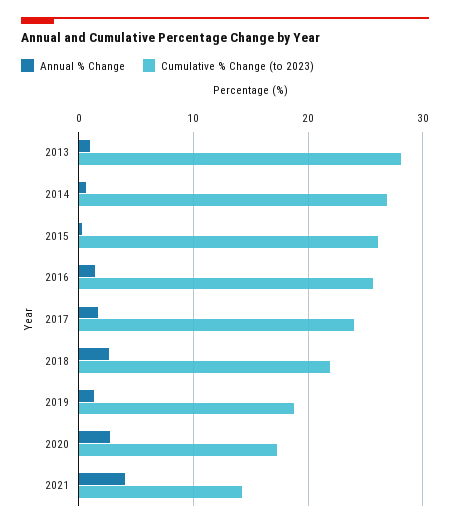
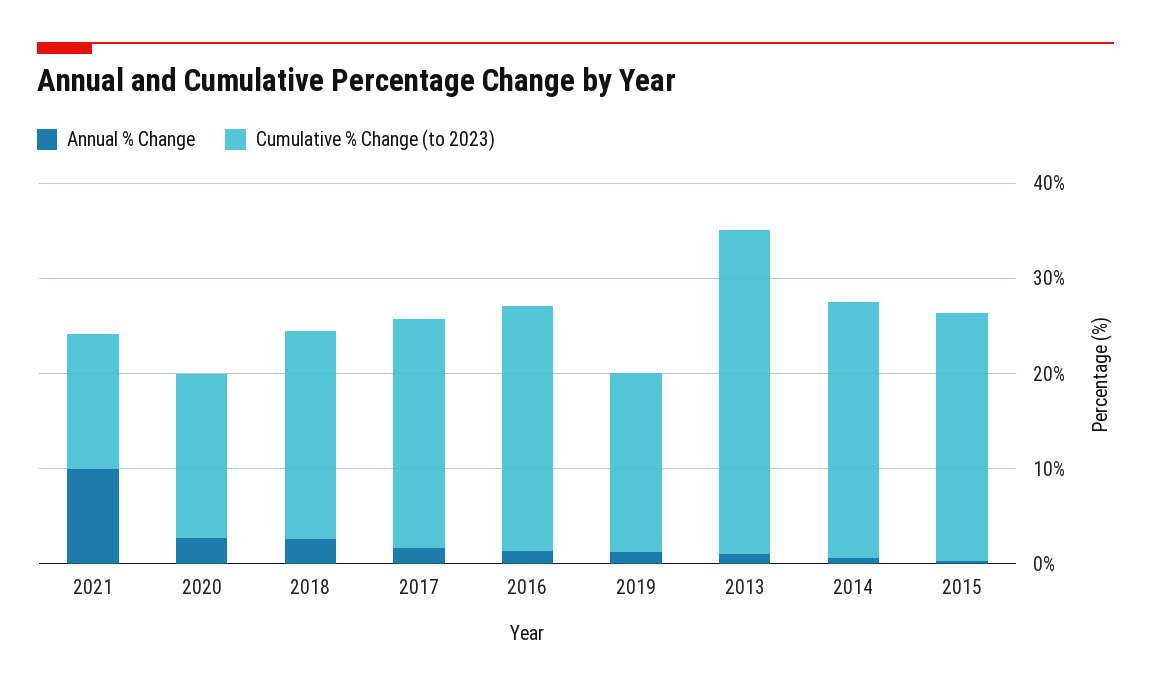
Cumulative % Change (to 2023), 2013: 28 -> 34
Annual % Change, 2021: 4 -> 10

